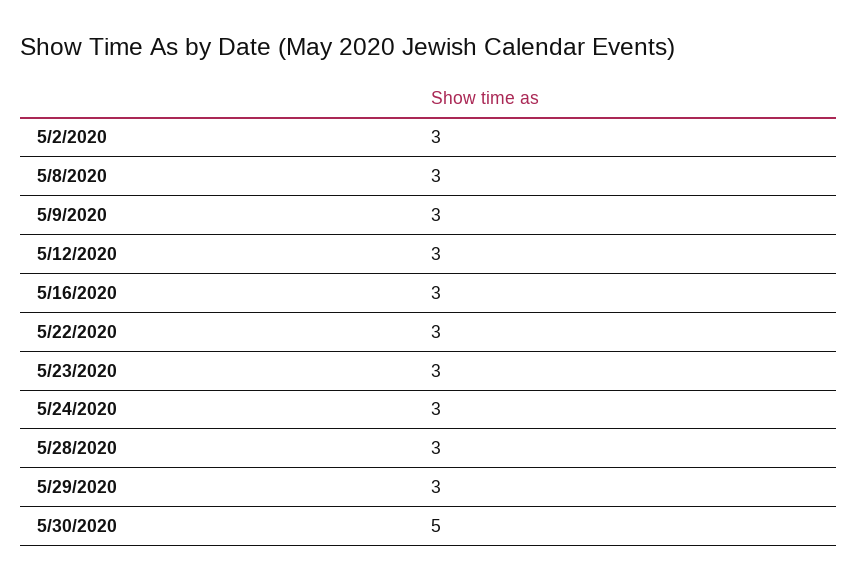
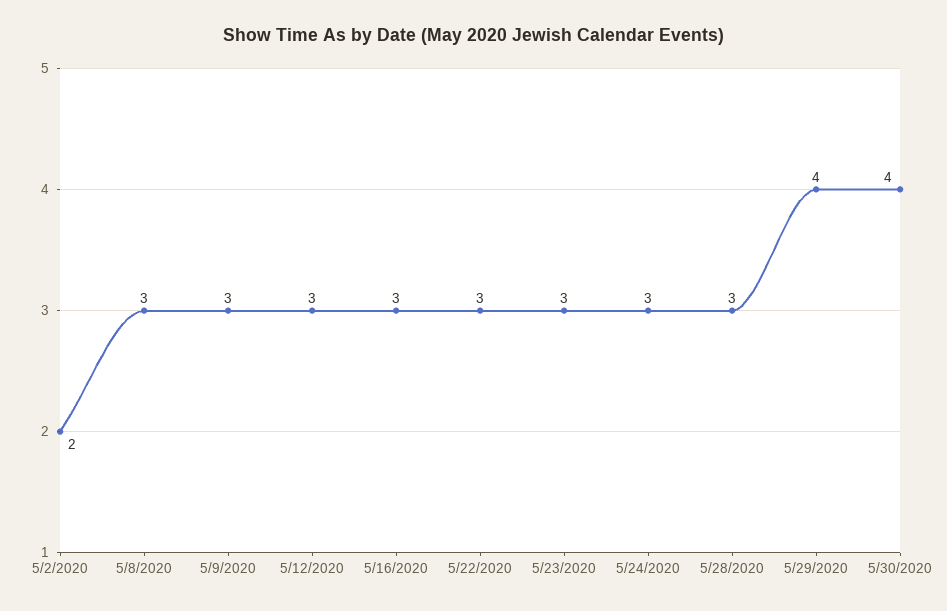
5/2/2020: 3 -> 2
5/29/2020: 3 -> 4
5/30/2020: 5 -> 4

